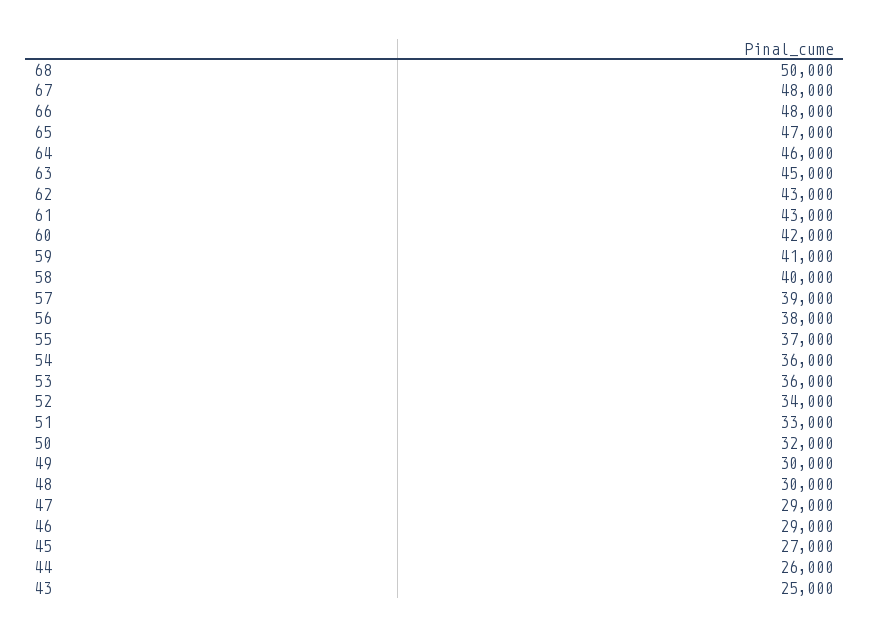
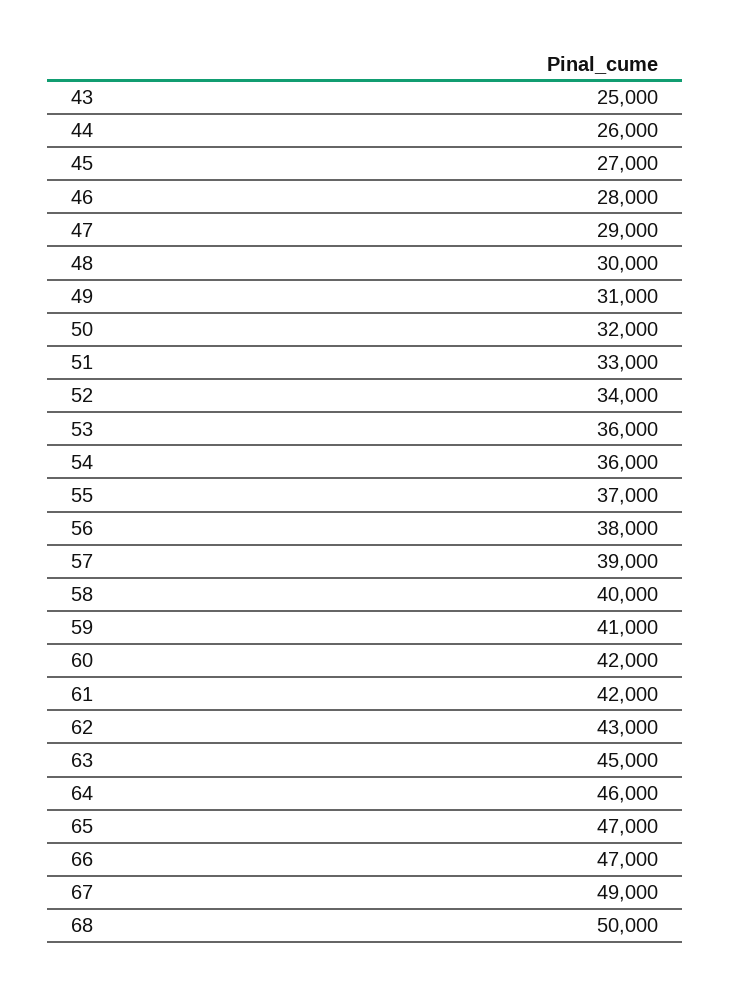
67: 48000 -> 49000
66: 48000 -> 47000
61: 43000 -> 42000
49: 30000 -> 31000
46: 29000 -> 28000

